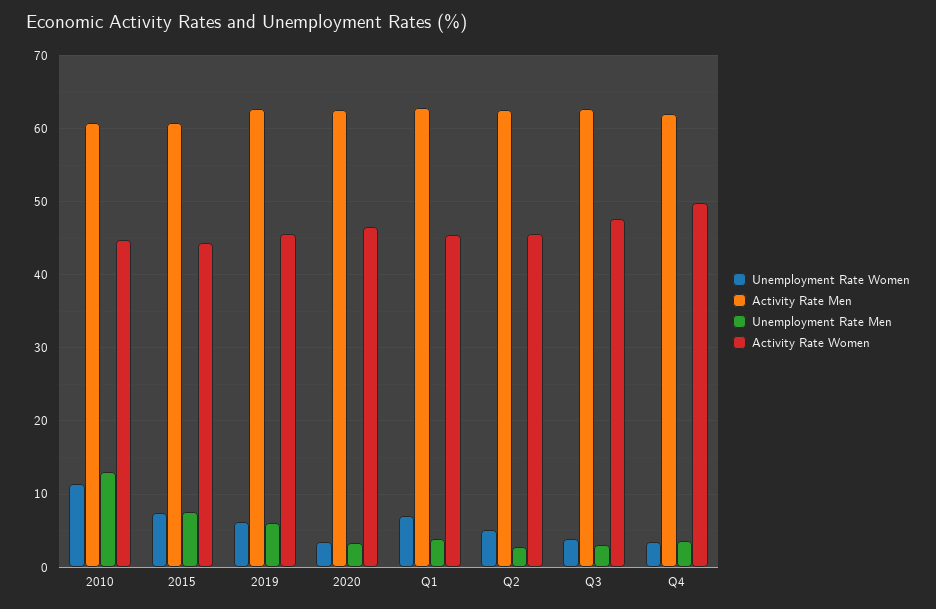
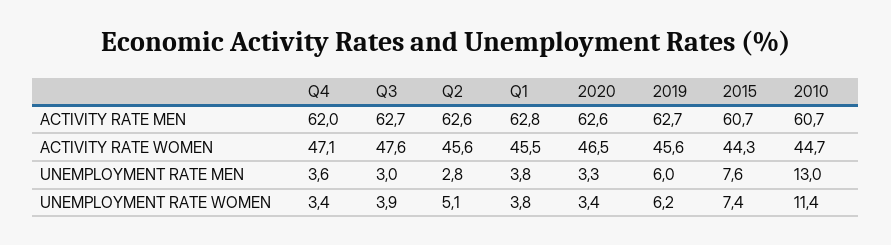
Unemployment Rate Women, Q1: 7 -> 3.8
Activity Rate Women, Q4: 50 -> 47.1

